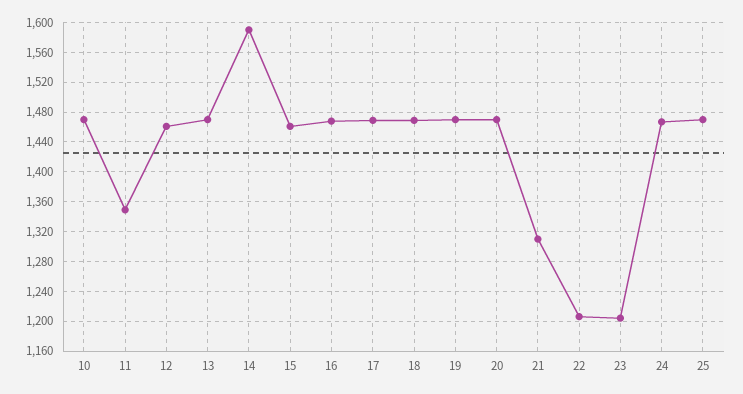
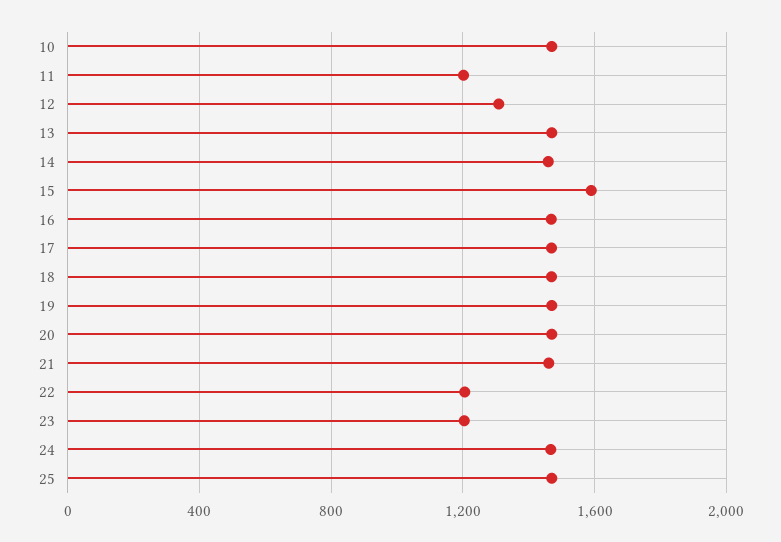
11: 1350 -> 1200
12: 1460 -> 1300
14: 1590 -> 1450
15: 1460 -> 1600
21: 1310 -> 1450

